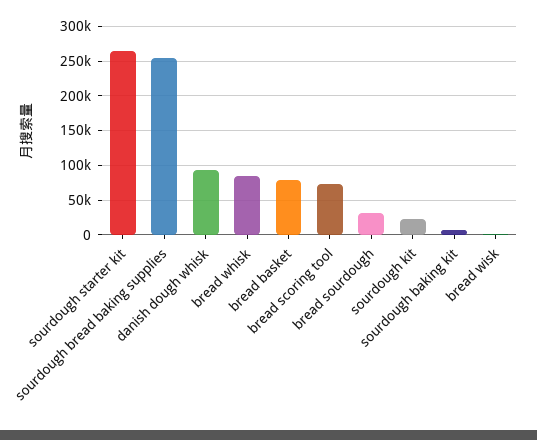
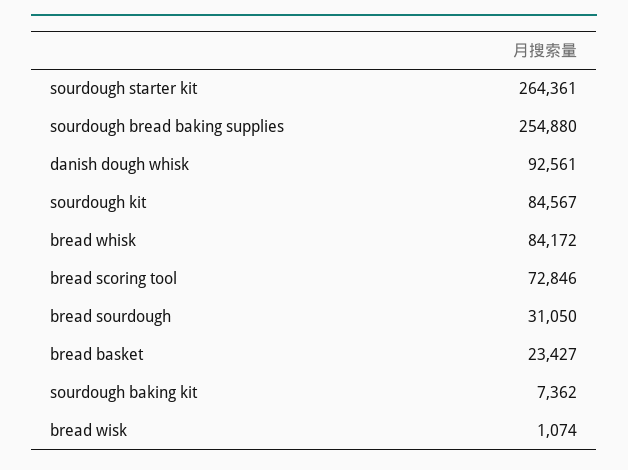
bread basket: 80000 -> 23427
sourdough kit: 20000 -> 84567

